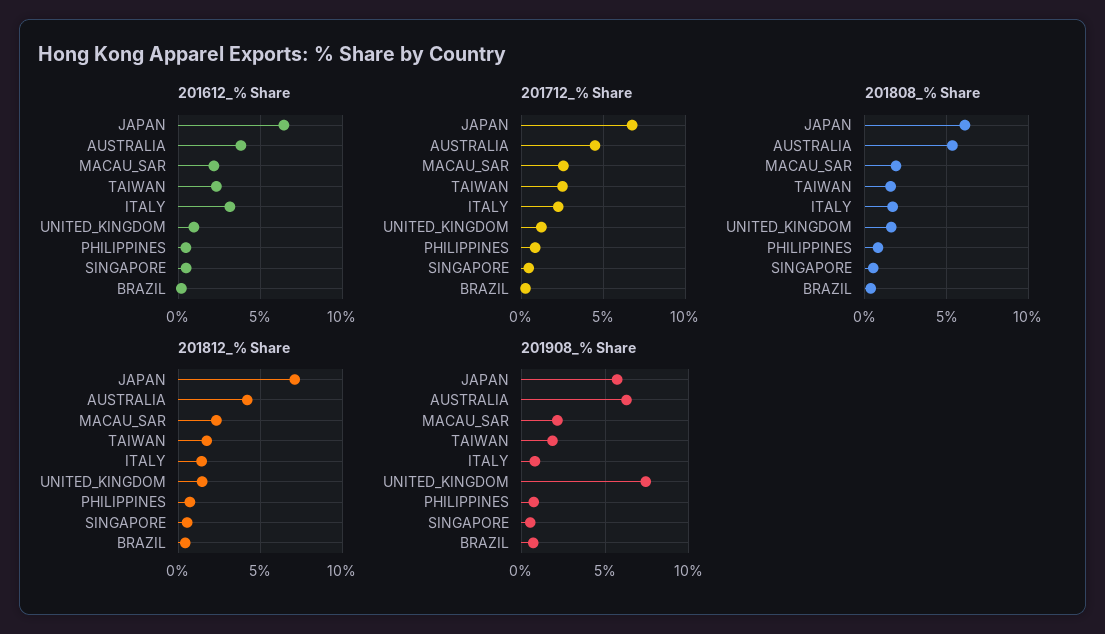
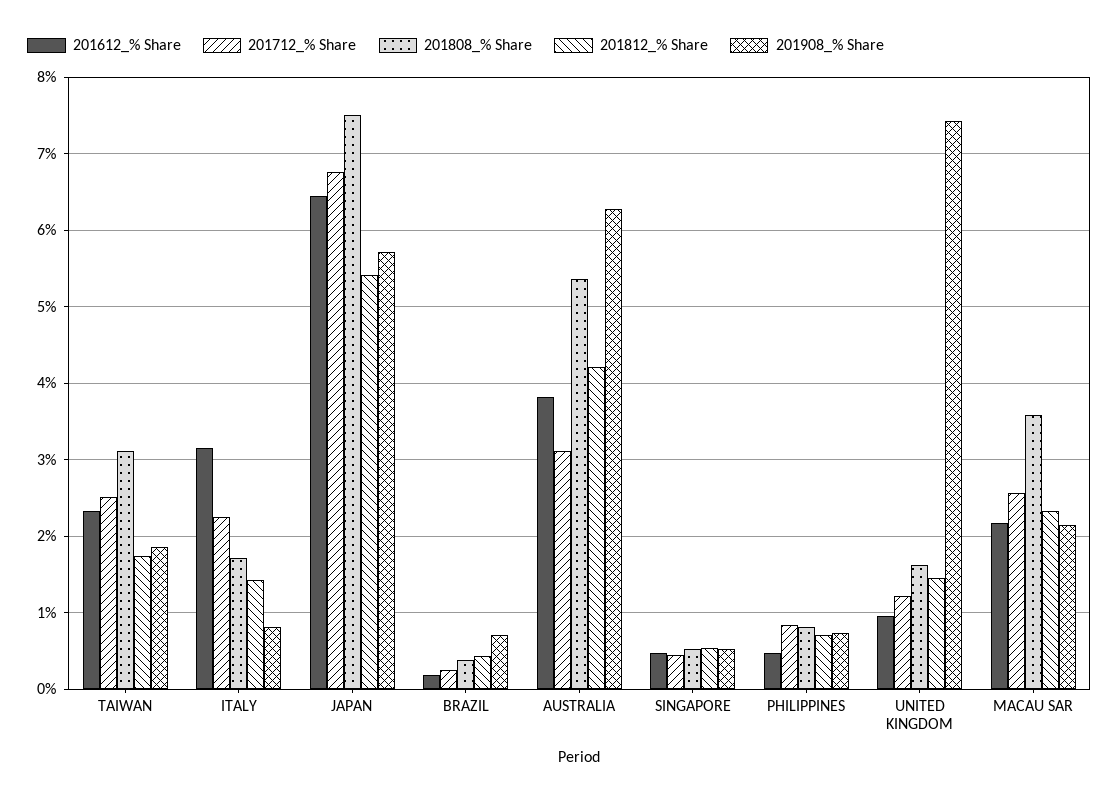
201712_% Share, AUSTRALIA: 4.5 -> 3.1
201808_% Share, JAPAN: 6 -> 7.5
201808_% Share, MACAU_SAR: 2 -> 3.6
201808_% Share, TAIWAN: 1.5 -> 3.1
201812_% Share, JAPAN: 7 -> 5.4

